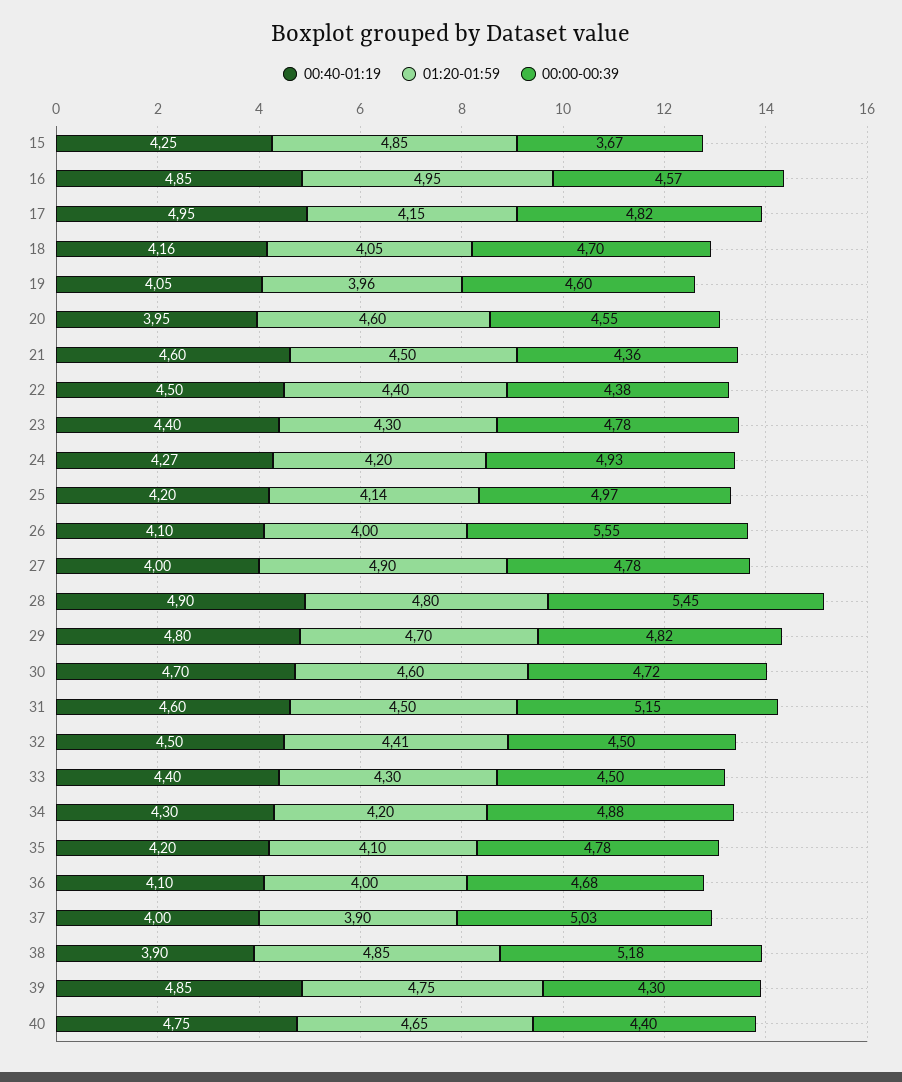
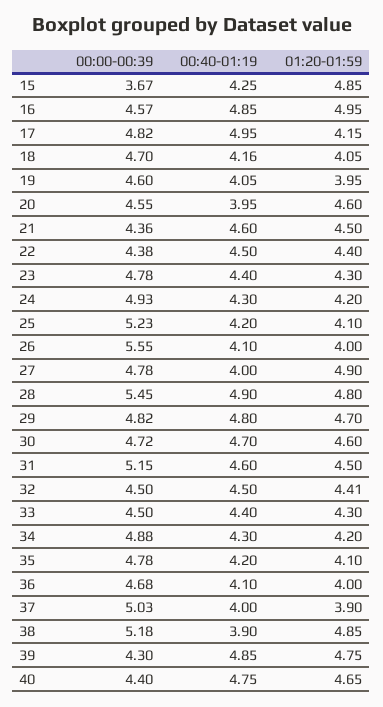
01:20-01:59, 19: 3.96 -> 3.95
00:40-01:19, 24: 4.27 -> 4.3
01:20-01:59, 25: 4.14 -> 4.1
00:00-00:39, 25: 4.97 -> 5.23

